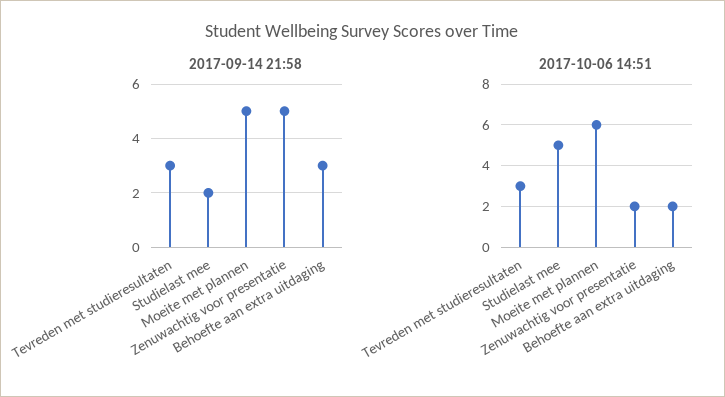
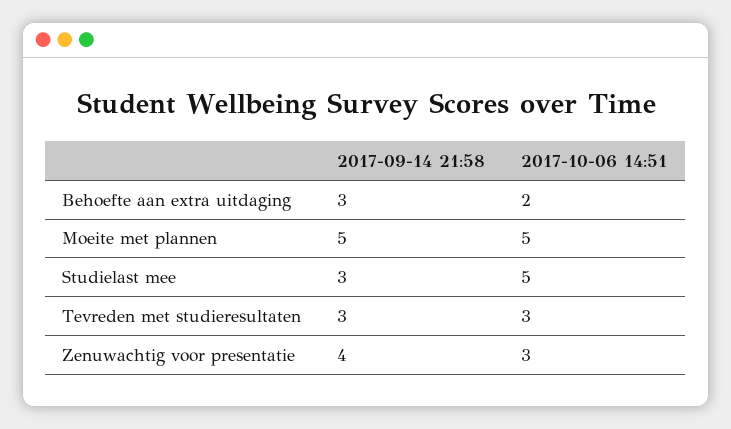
2017-09-14 21:58, Studielast mee: 2 -> 3
2017-09-14 21:58, Zenuwachtig voor presentatie: 5 -> 4
2017-10-06 14:51, Moeite met plannen: 6 -> 5
2017-10-06 14:51, Zenuwachtig voor presentatie: 2 -> 3

